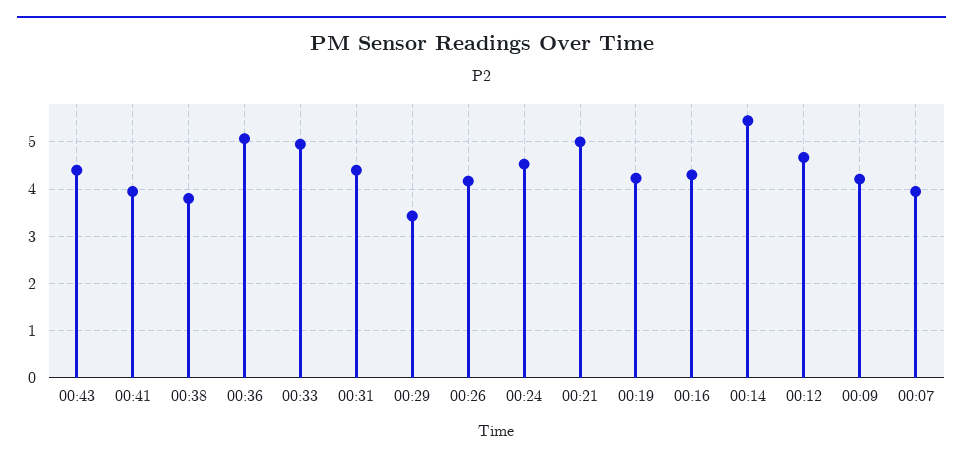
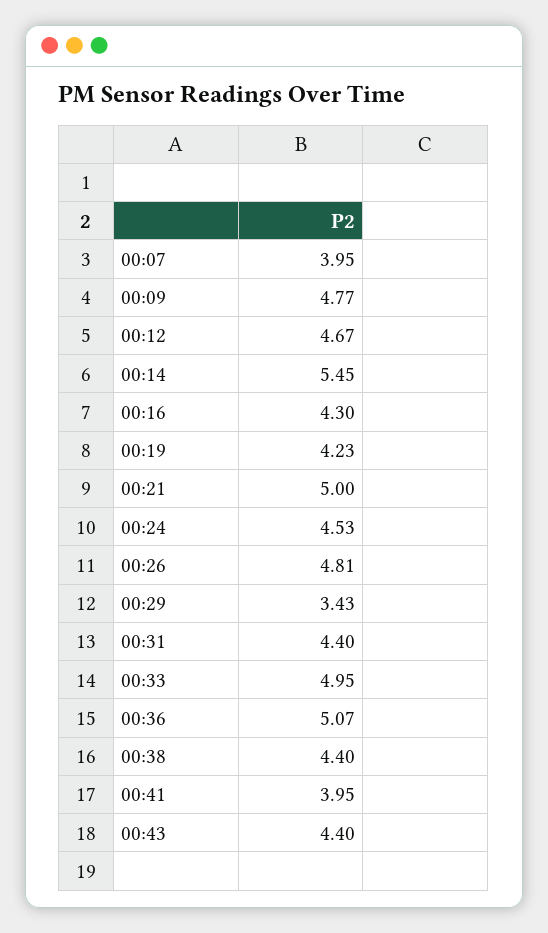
00:38: 3.8 -> 4.4
00:26: 4.2 -> 4.81
00:09: 4.2 -> 4.77

